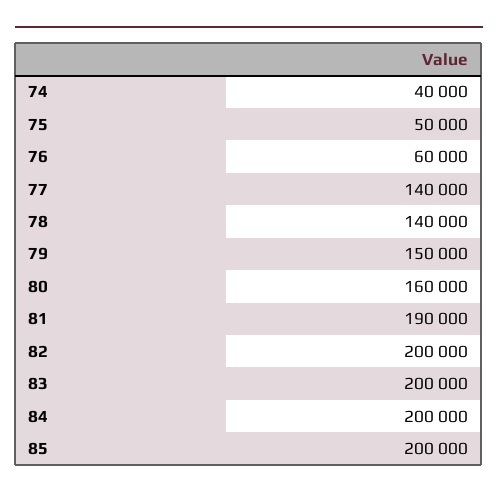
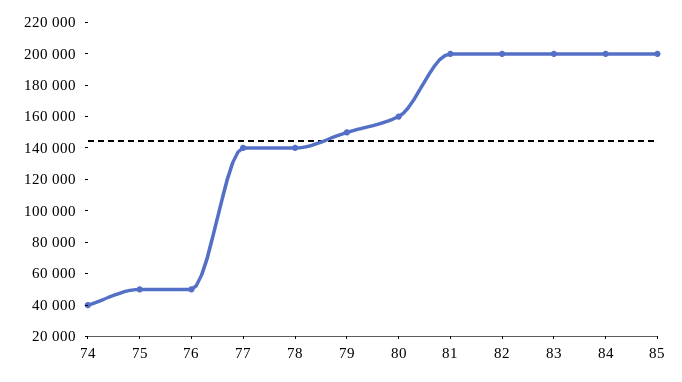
76: 60000 -> 50000
81: 190000 -> 200000

